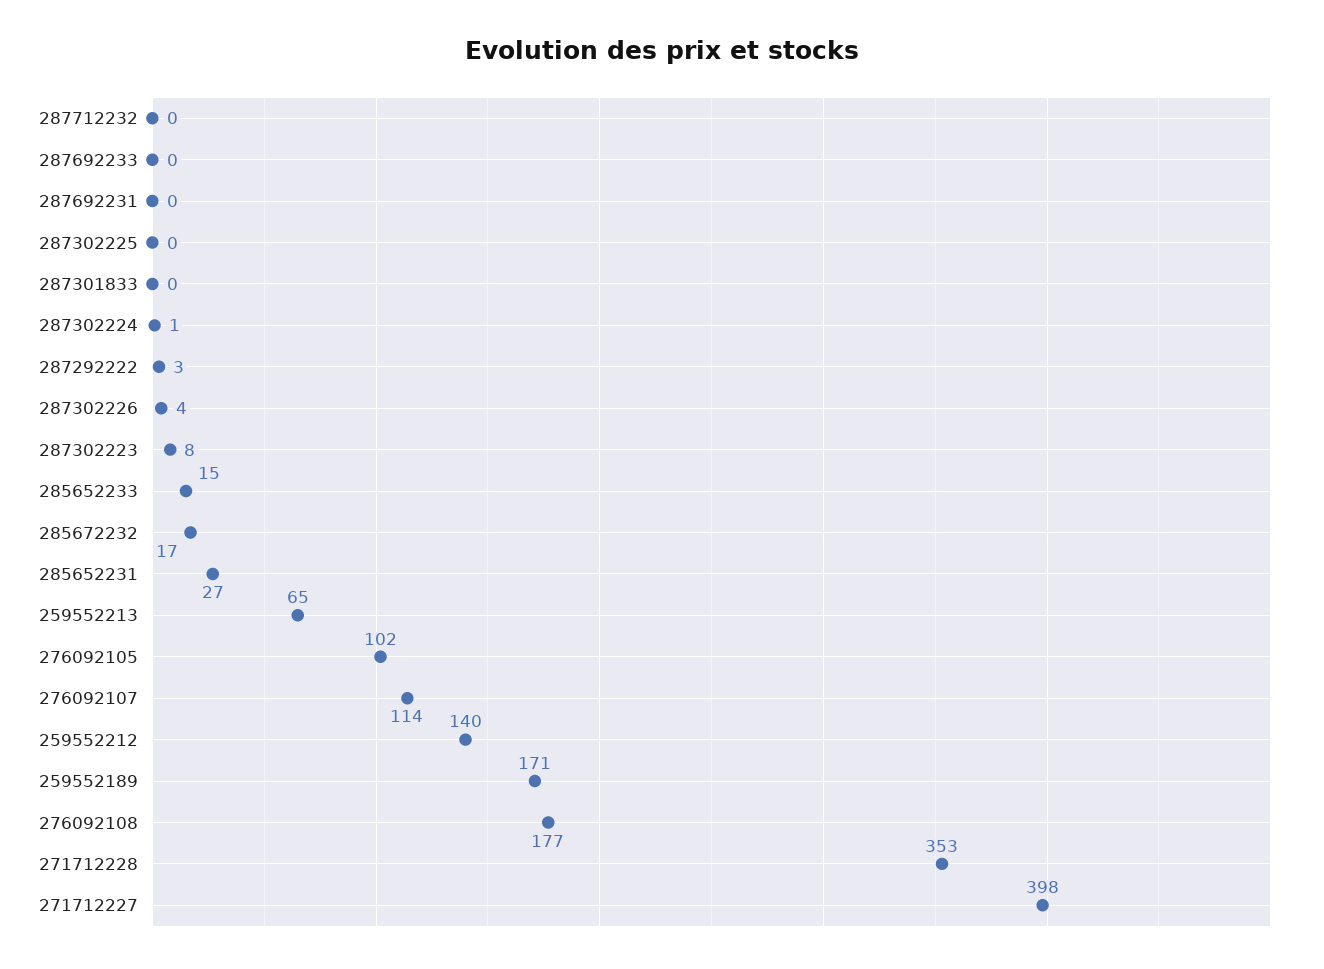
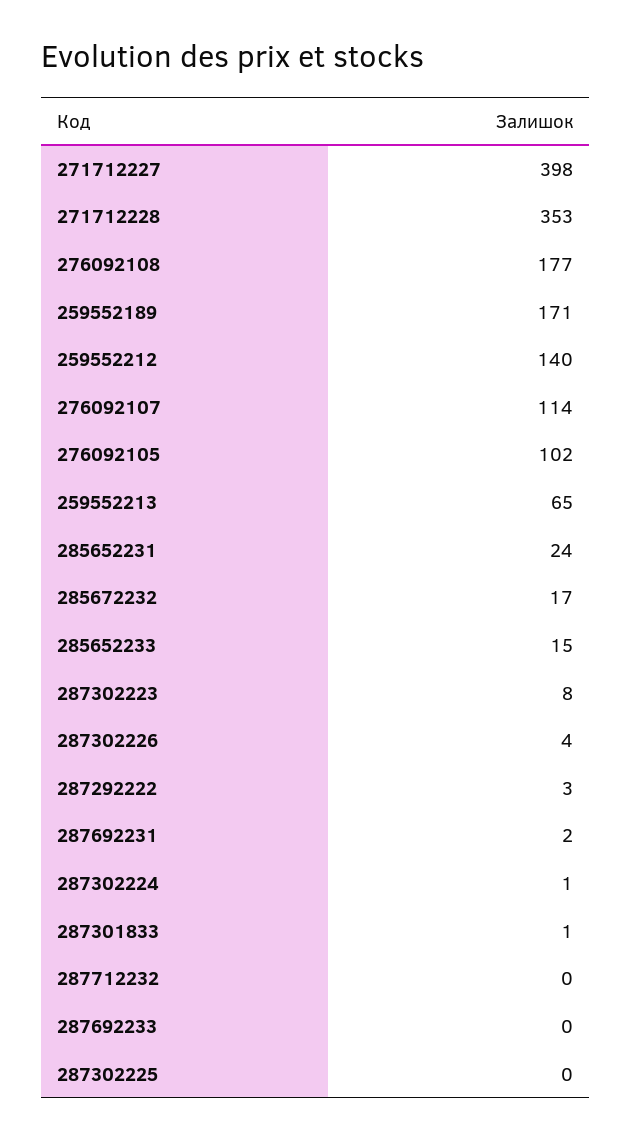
287692231: 0 -> 2
287301833: 0 -> 1
285652231: 27 -> 24

